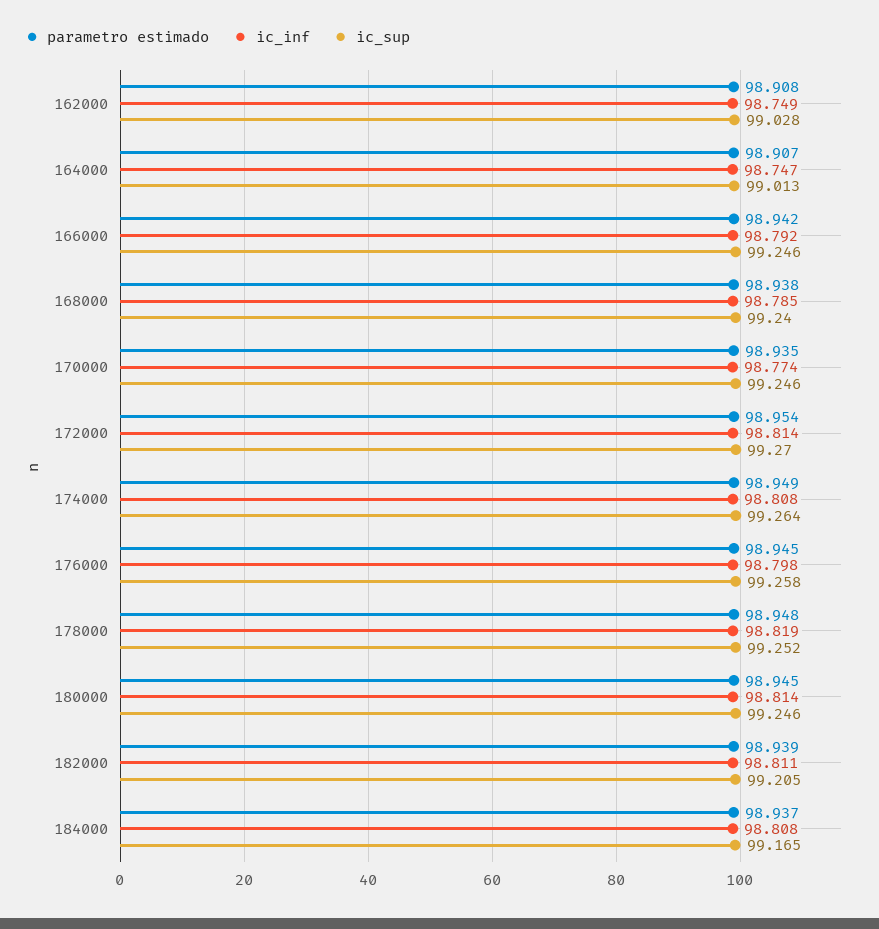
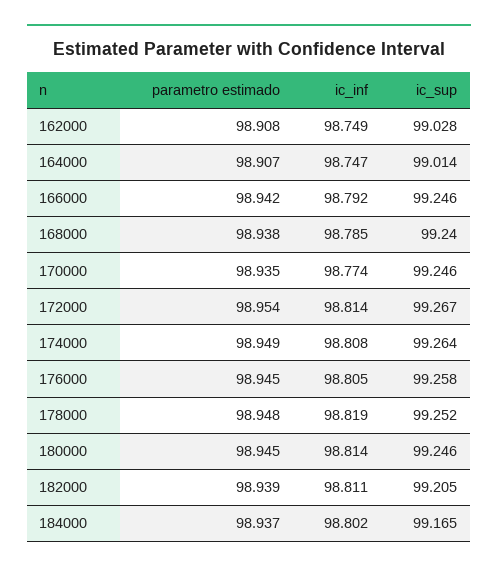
ic_sup, 164000: 99.013 -> 99.014
ic_sup, 172000: 99.27 -> 99.267
ic_inf, 176000: 98.798 -> 98.805
ic_inf, 184000: 98.808 -> 98.802

